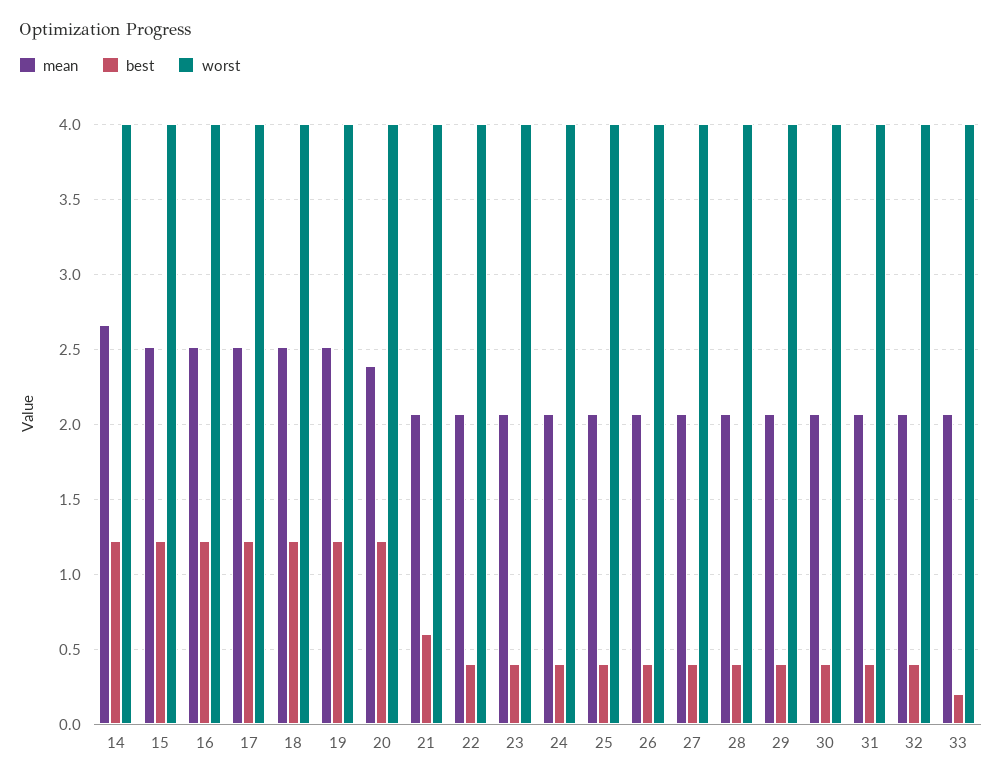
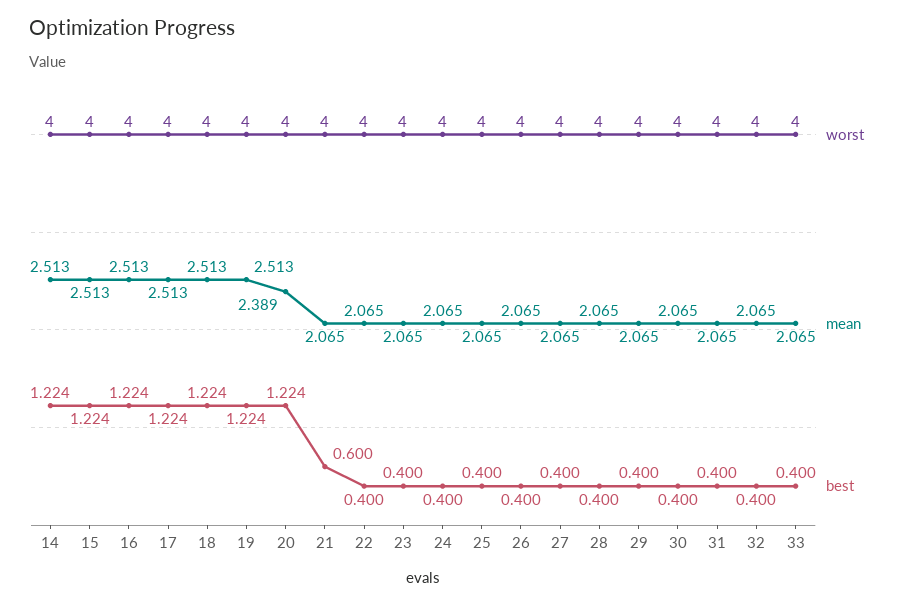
mean, 14: 2.65 -> 2.513
best, 33: 0.2 -> 0.4

